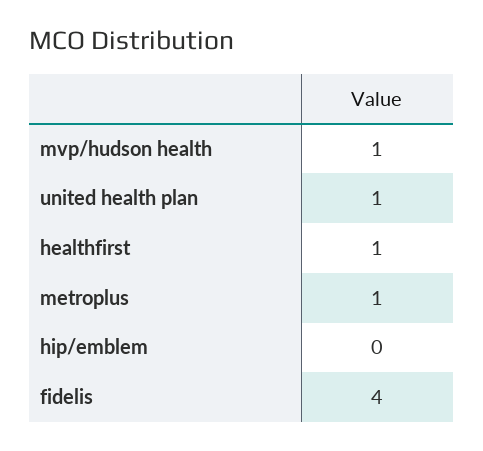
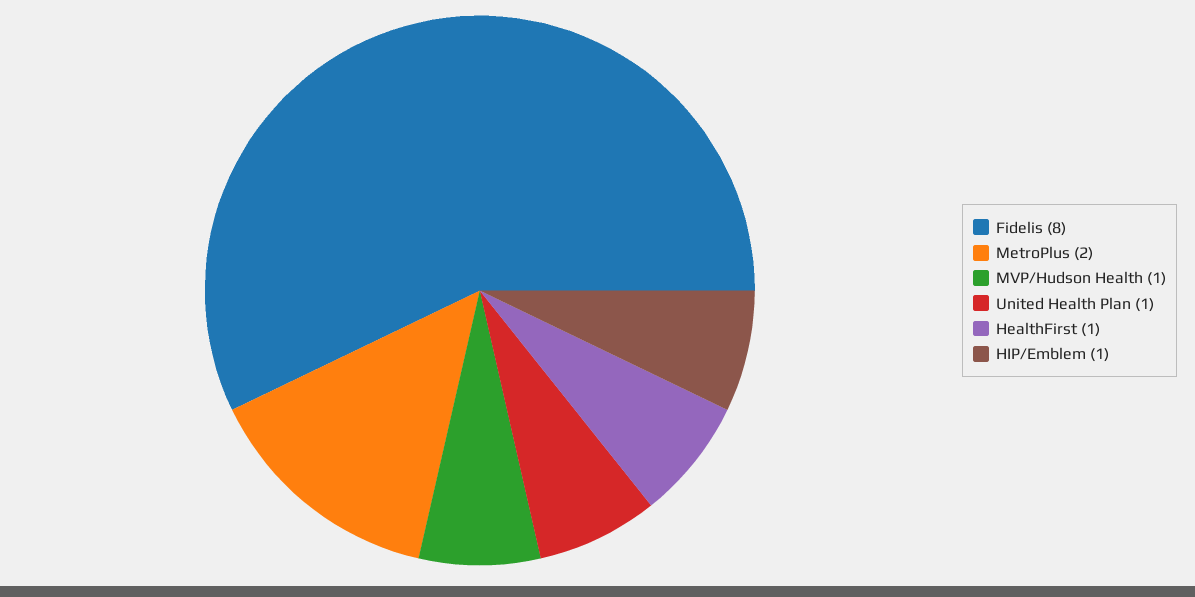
metroplus: 1 -> 2
hip/emblem: 0 -> 1
fidelis: 4 -> 8

